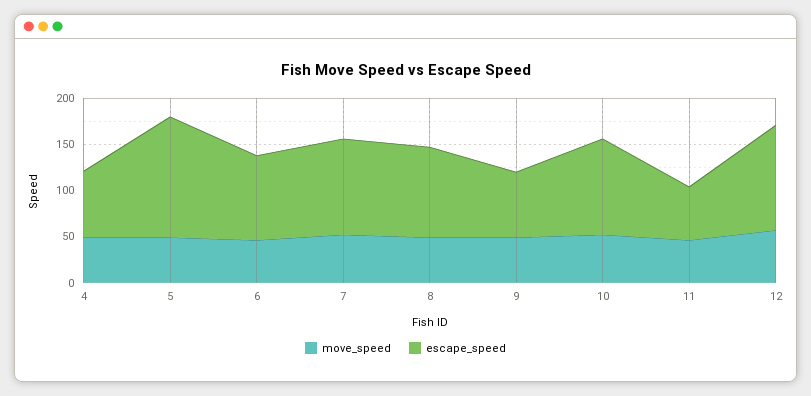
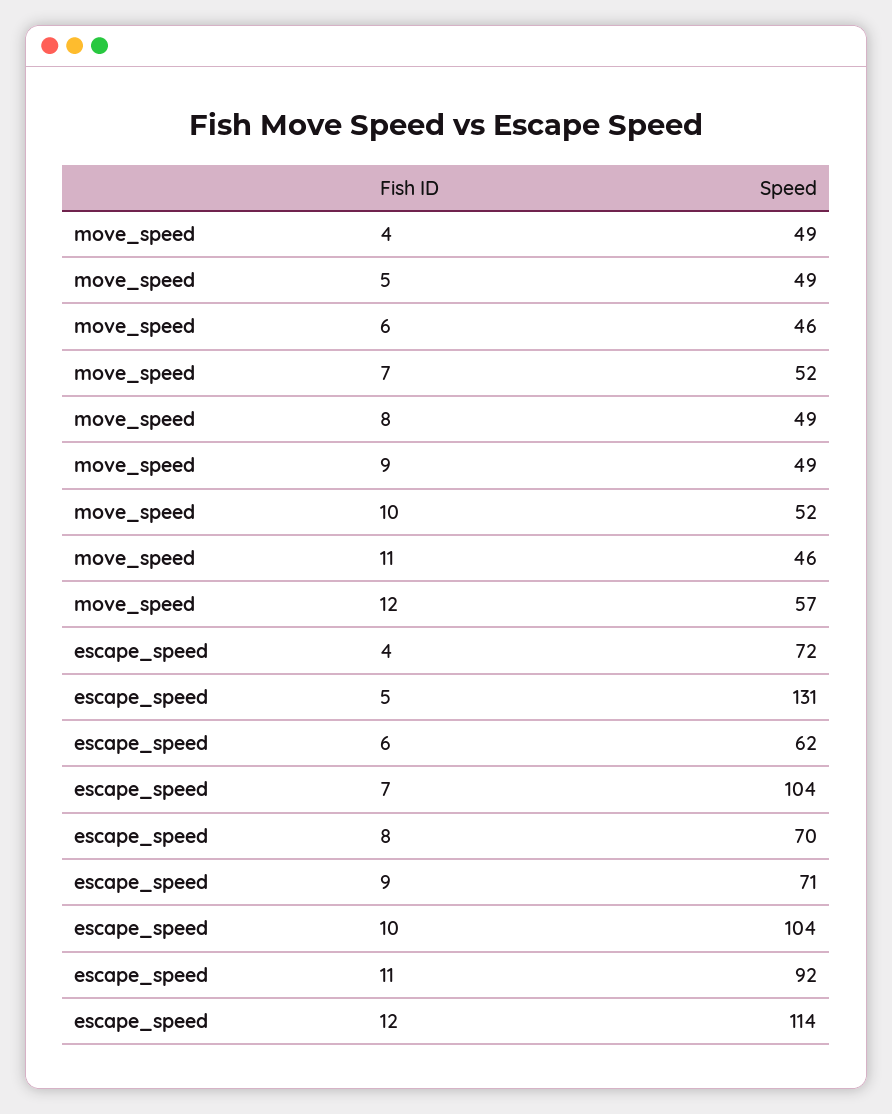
escape_speed, 6: 90 -> 62
escape_speed, 8: 100 -> 70
escape_speed, 11: 60 -> 92

